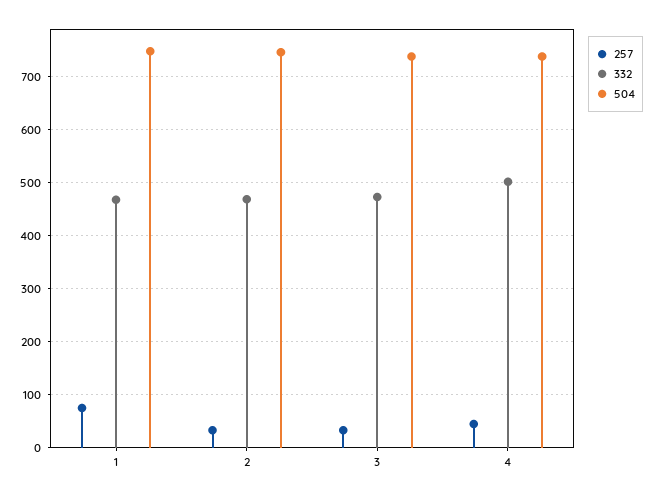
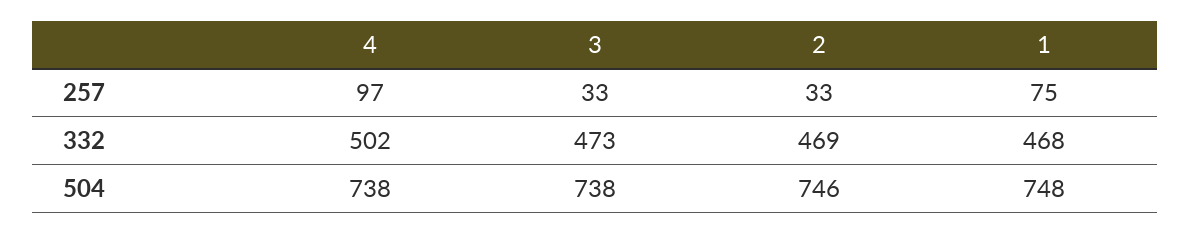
257, 4: 40 -> 97

